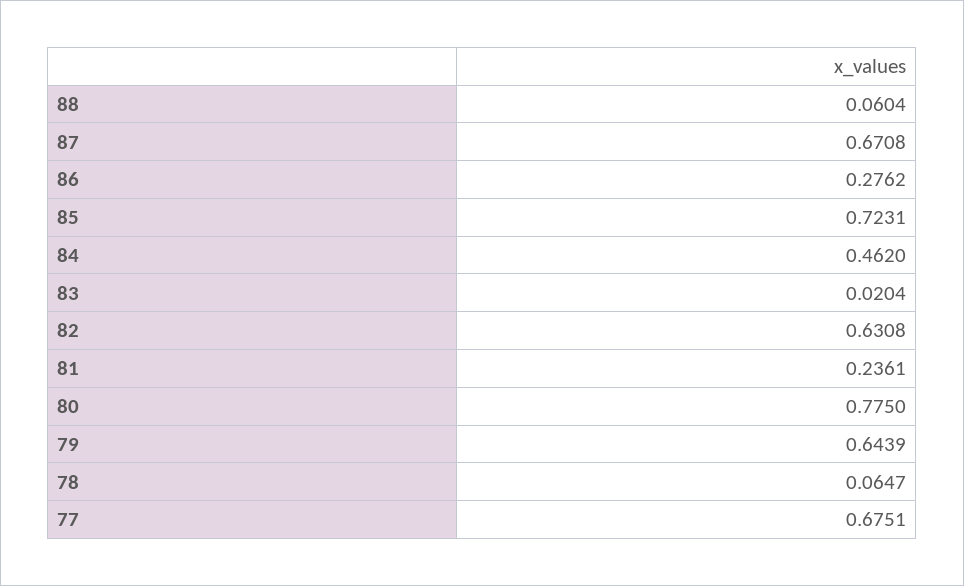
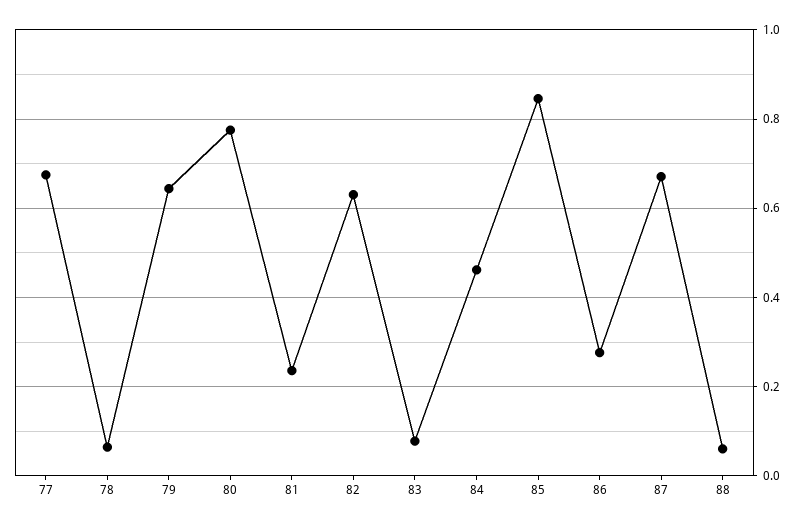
85: 0.7231 -> 0.84
83: 0.0204 -> 0.08

